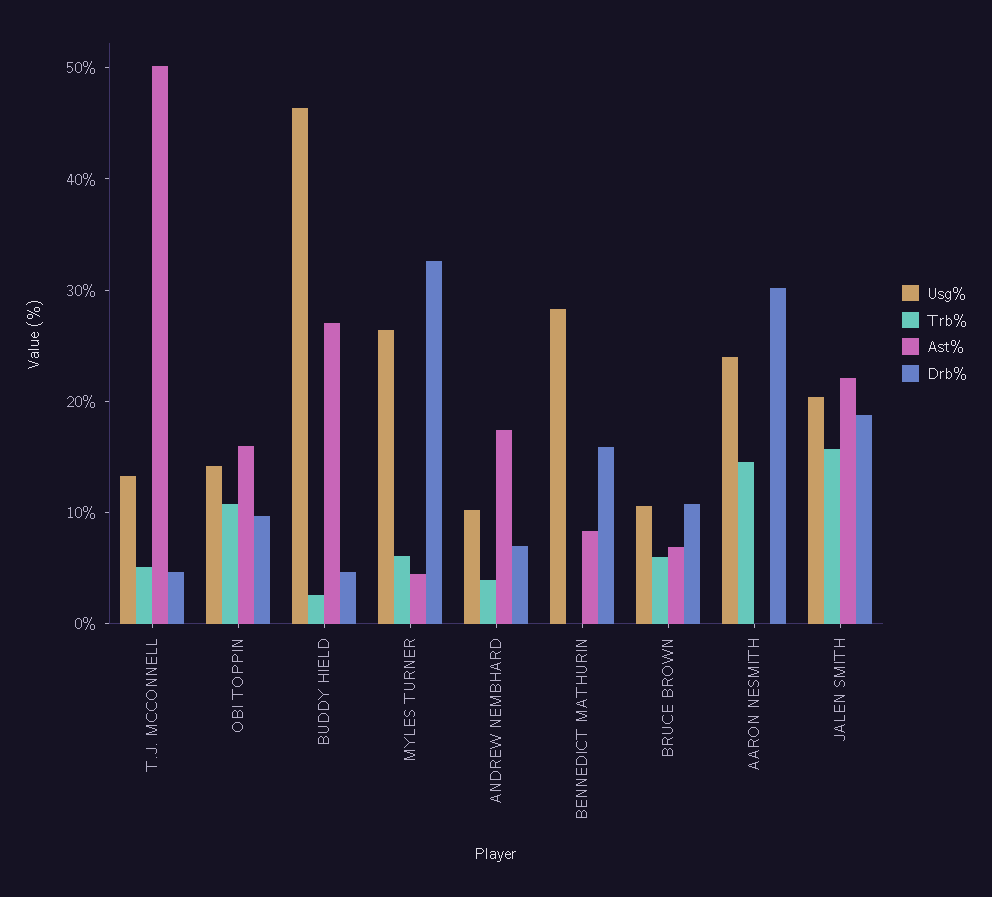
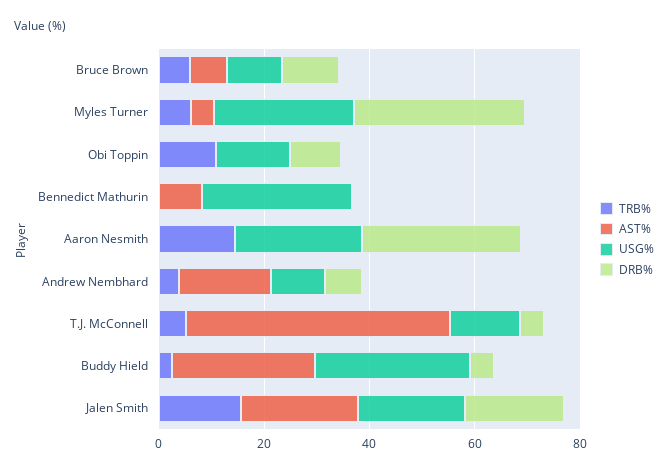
Ast%, OBI TOPPIN: 16 -> 0
Usg%, BUDDY HIELD: 46 -> 30
Drb%, BENNEDICT MATHURIN: 16 -> 0

